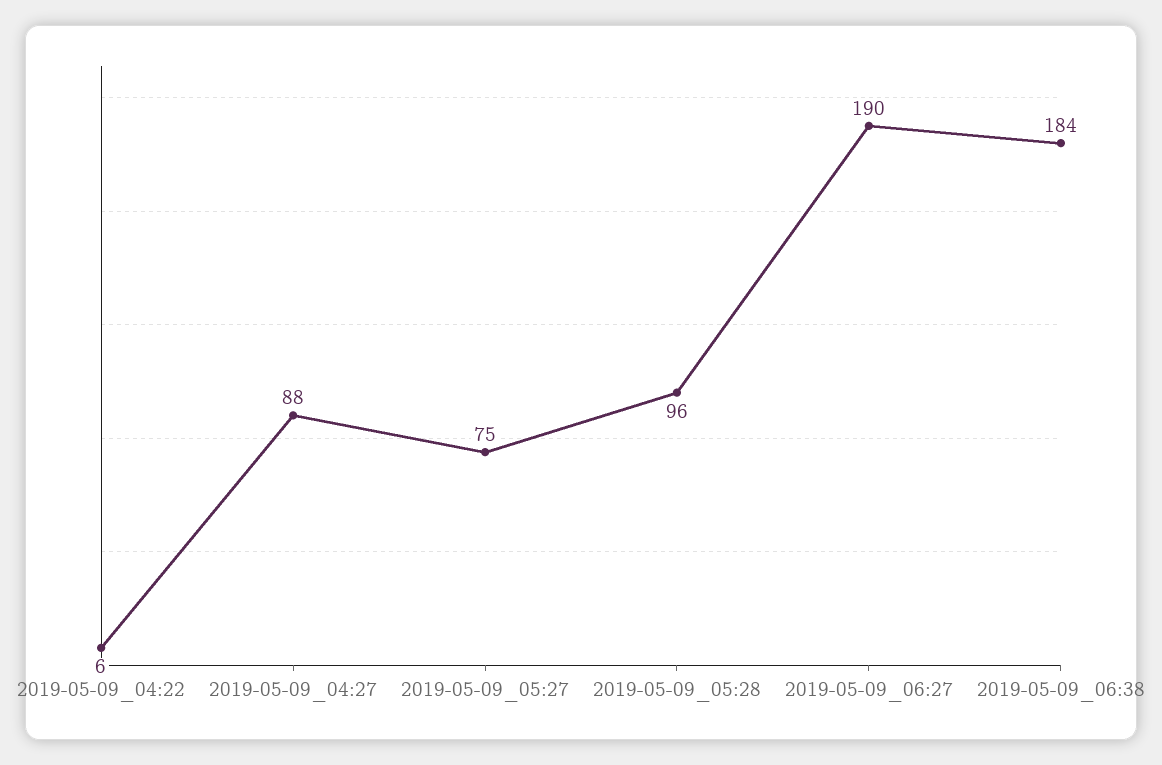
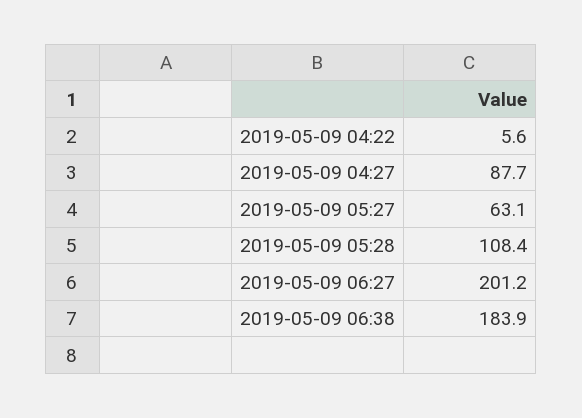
2019-05-09_05:27: 75 -> 63.1
2019-05-09_05:28: 96 -> 108.4
2019-05-09_06:27: 190 -> 201.2

